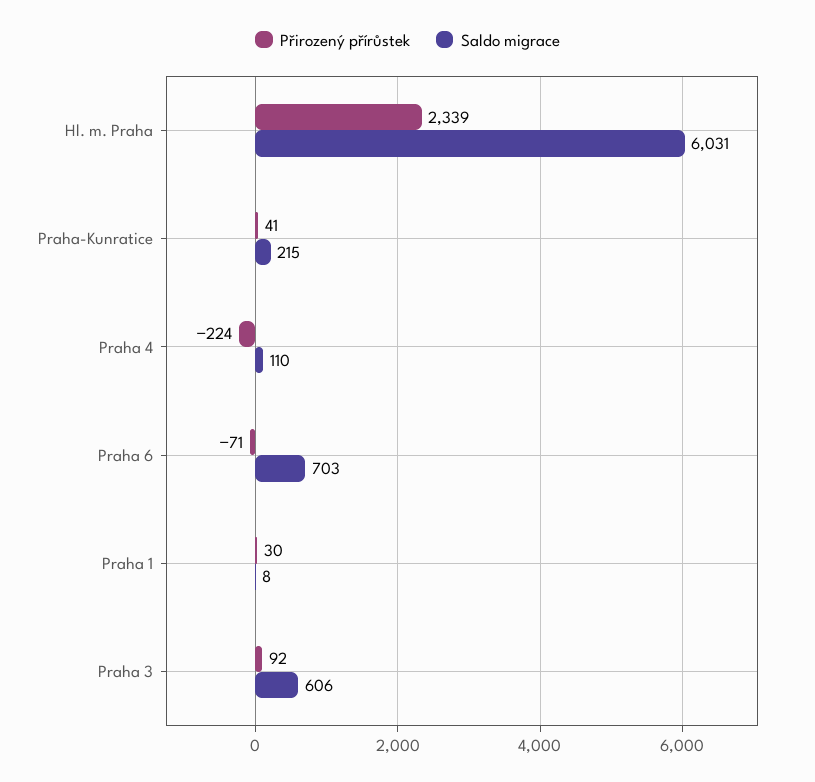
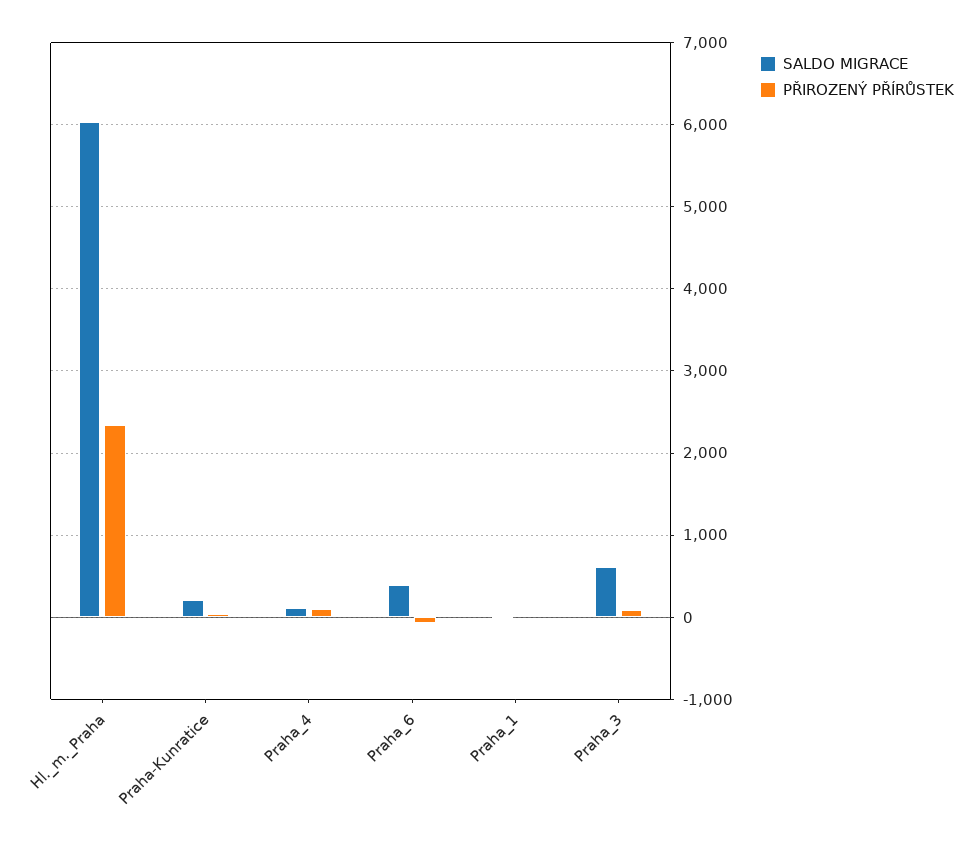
Přirozený přírůstek, Praha 4: -224 -> 100
Saldo migrace, Praha 6: 703 -> 400

